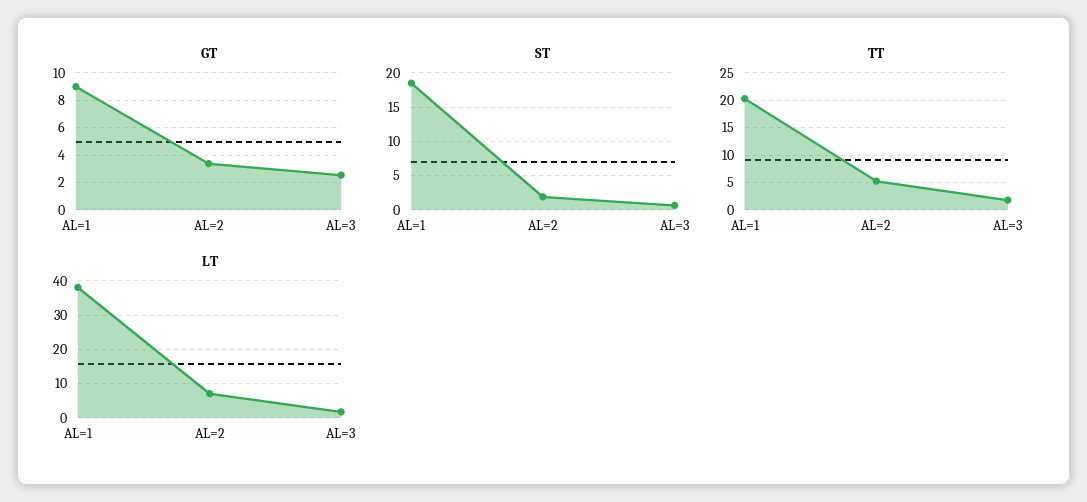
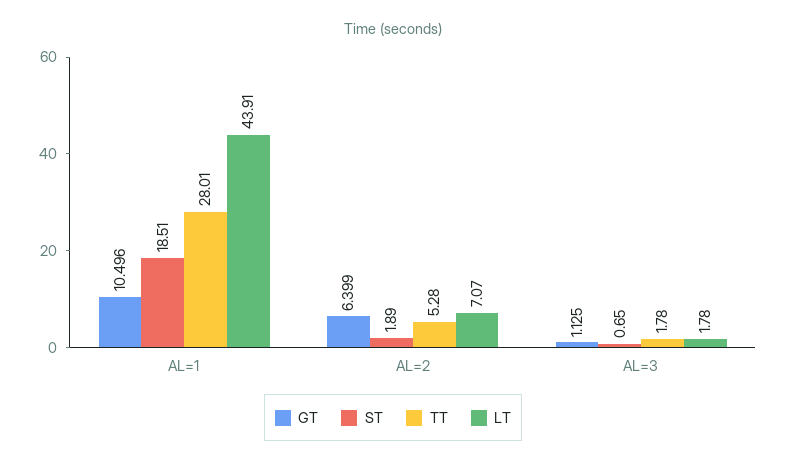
GT, AL=1: 9 -> 10.496
GT, AL=2: 3.5 -> 6.399
GT, AL=3: 2.5 -> 1.125
TT, AL=1: 20 -> 28.01
LT, AL=1: 38 -> 43.91

